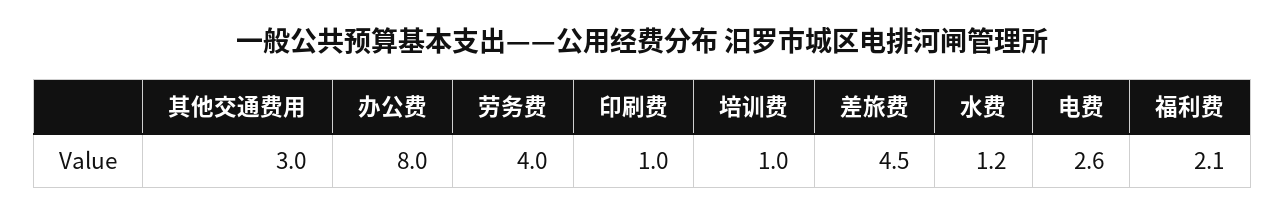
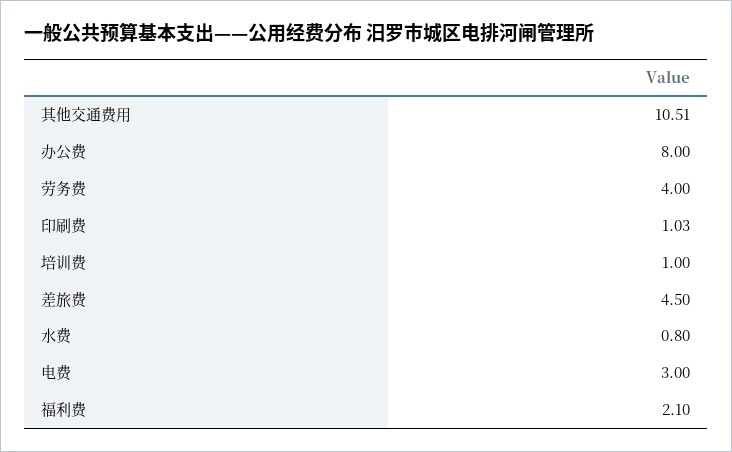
其他交通费用: 3 -> 10.51
印刷费: 1 -> 1.03
水费: 1.2 -> 0.8
电费: 2.6 -> 3

